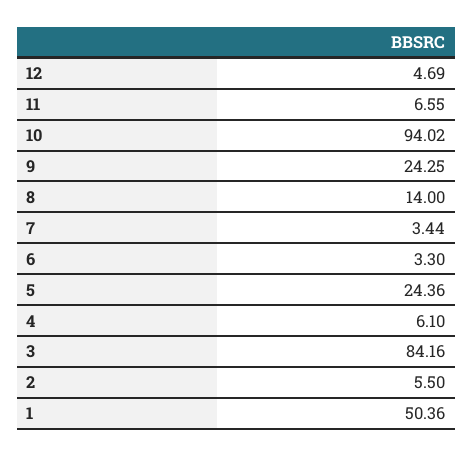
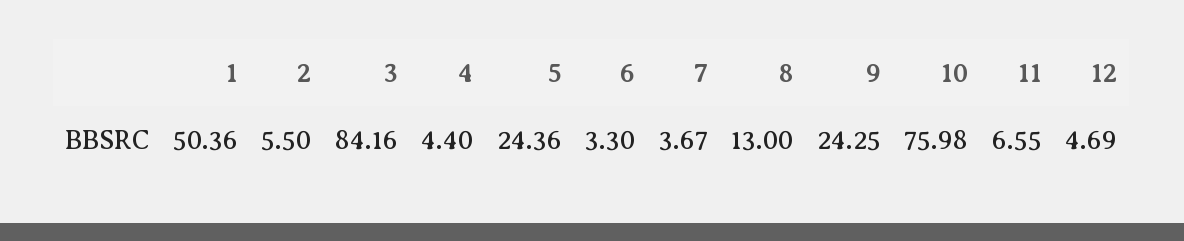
10: 94.02 -> 75.98
8: 14 -> 13
7: 3.44 -> 3.67
4: 6.1 -> 4.4

